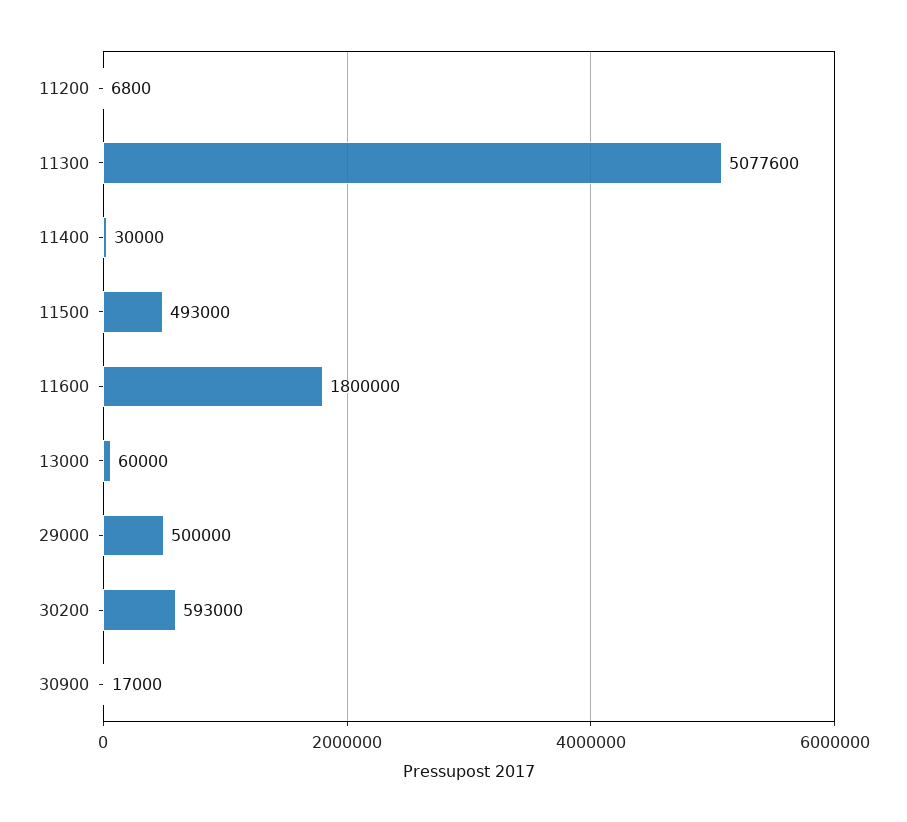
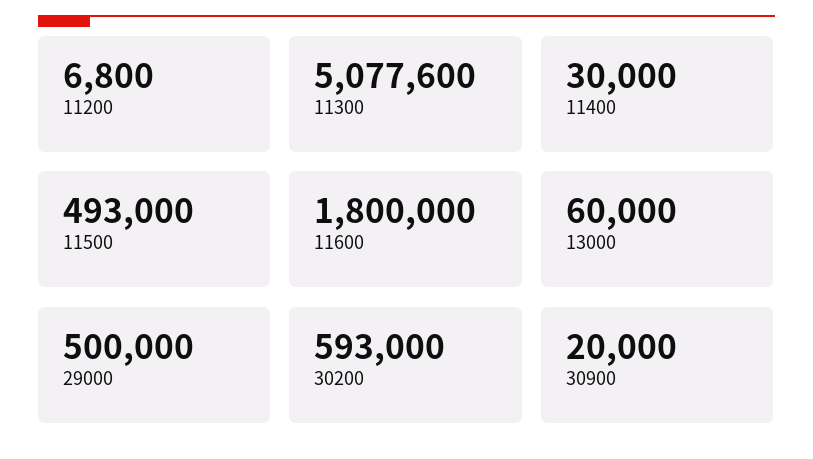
30900: 17000 -> 20000

